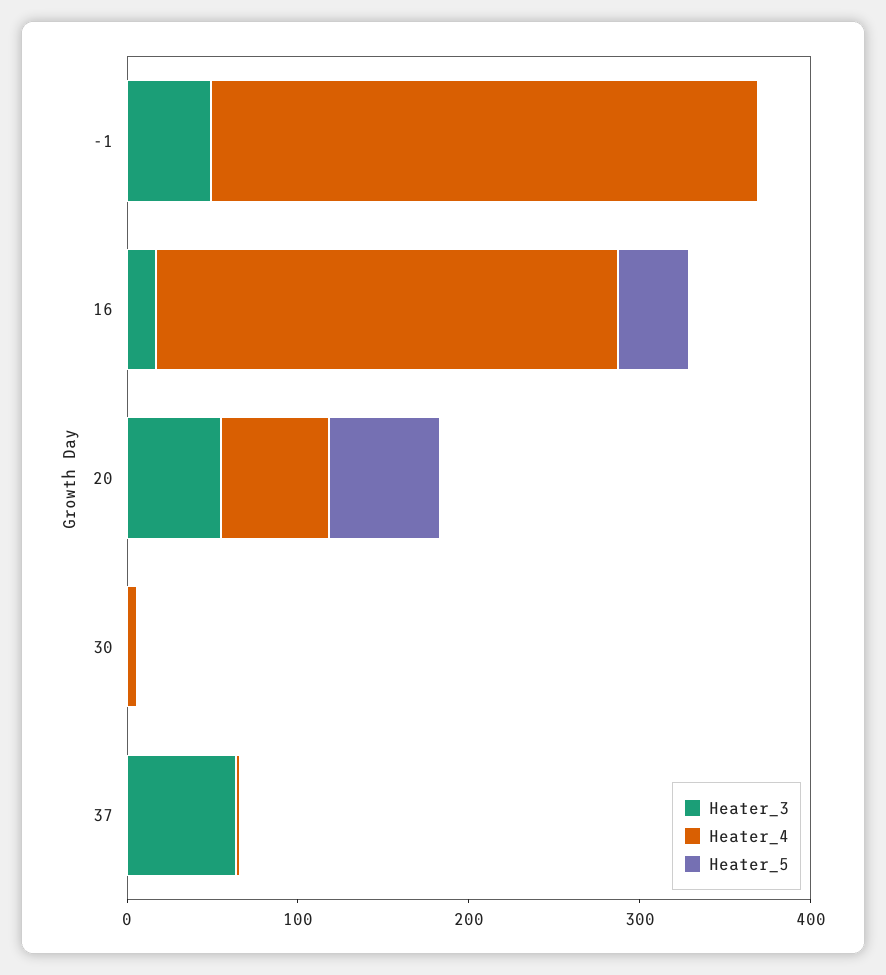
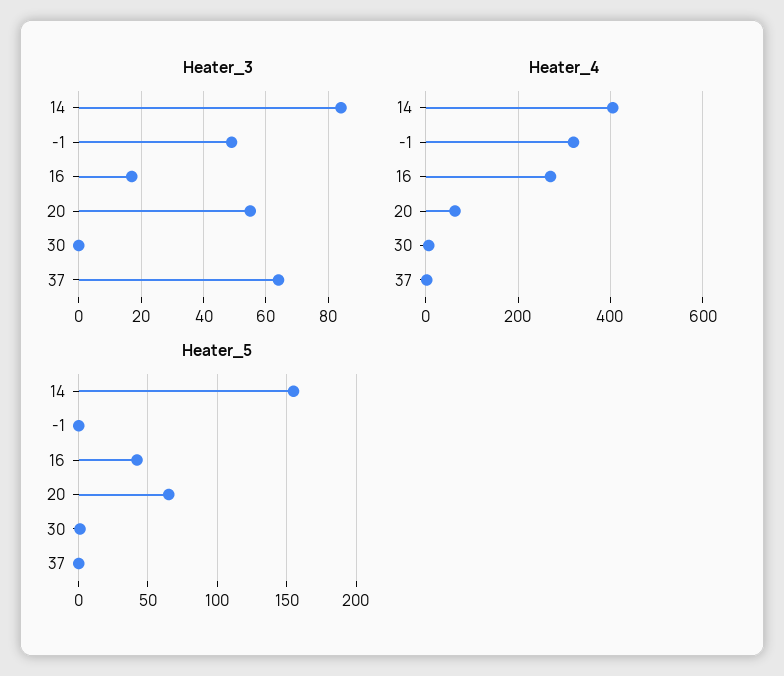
Heater_3, 14: none -> 85
Heater_4, 14: none -> 400
Heater_5, 14: none -> 155

